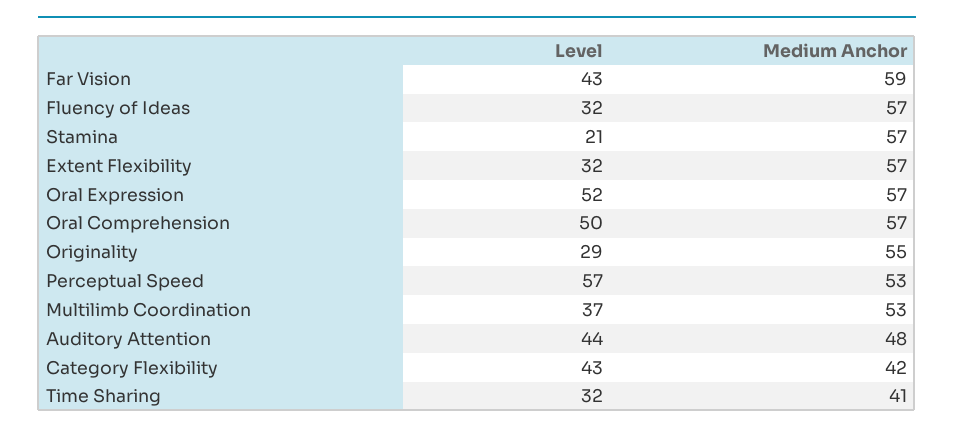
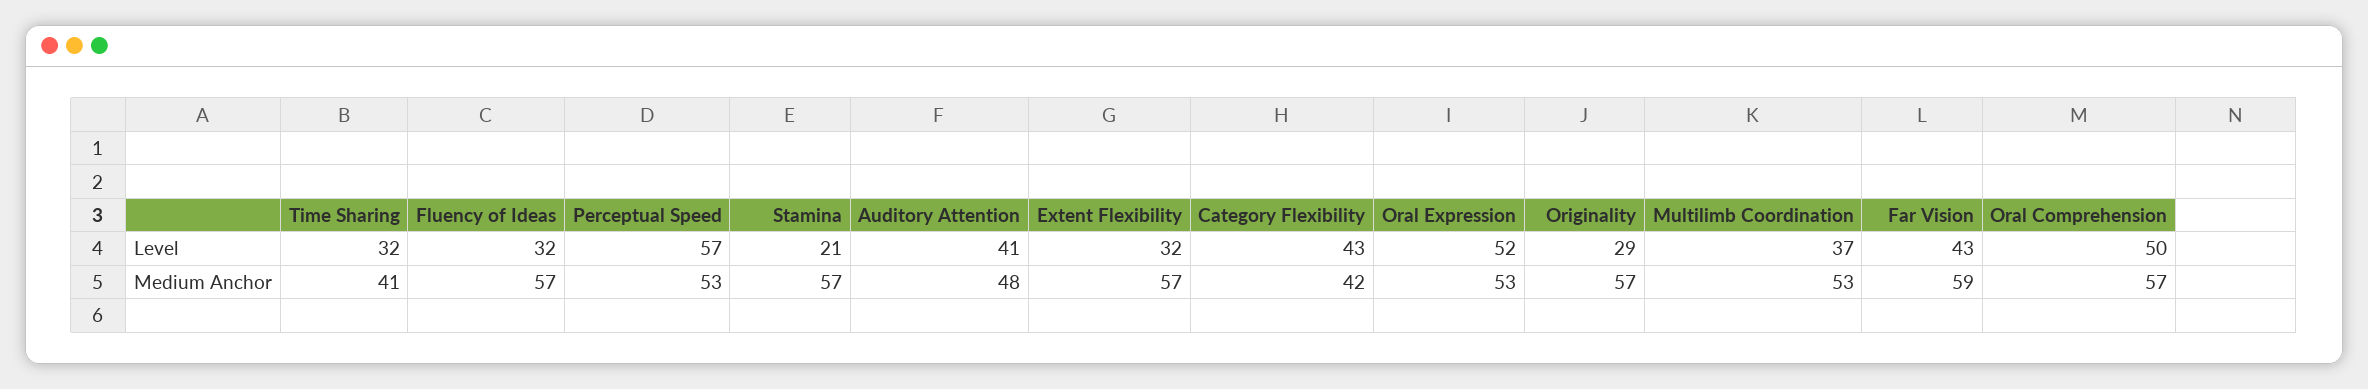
Medium Anchor, Oral Expression: 57 -> 53
Medium Anchor, Originality: 55 -> 57
Level, Auditory Attention: 44 -> 41

